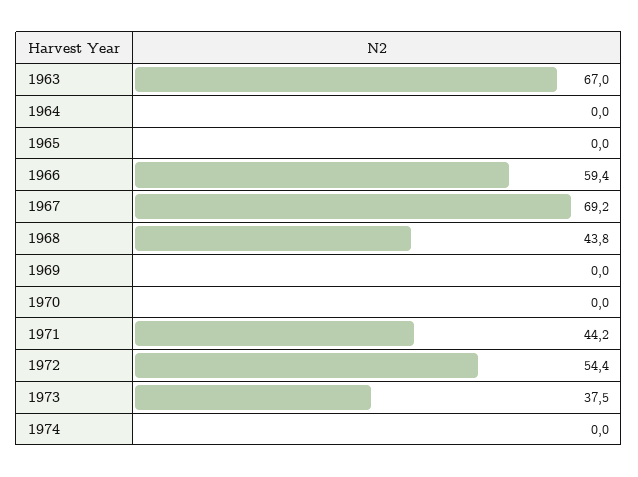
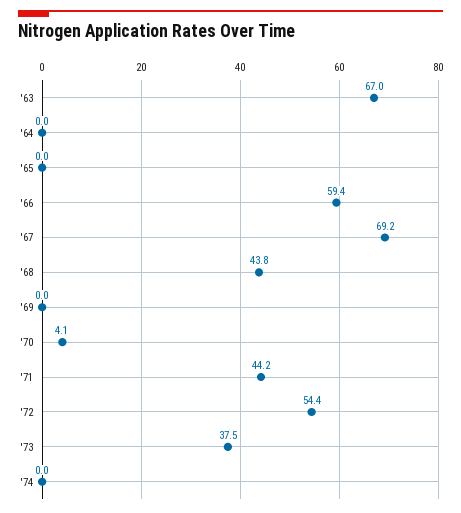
1970: 0 -> 4.1

